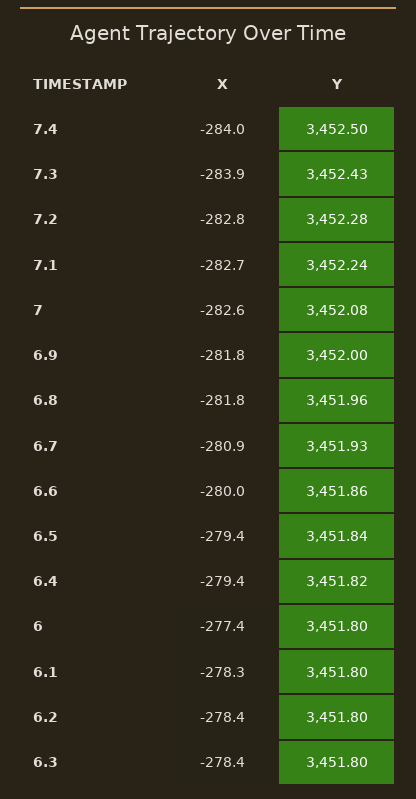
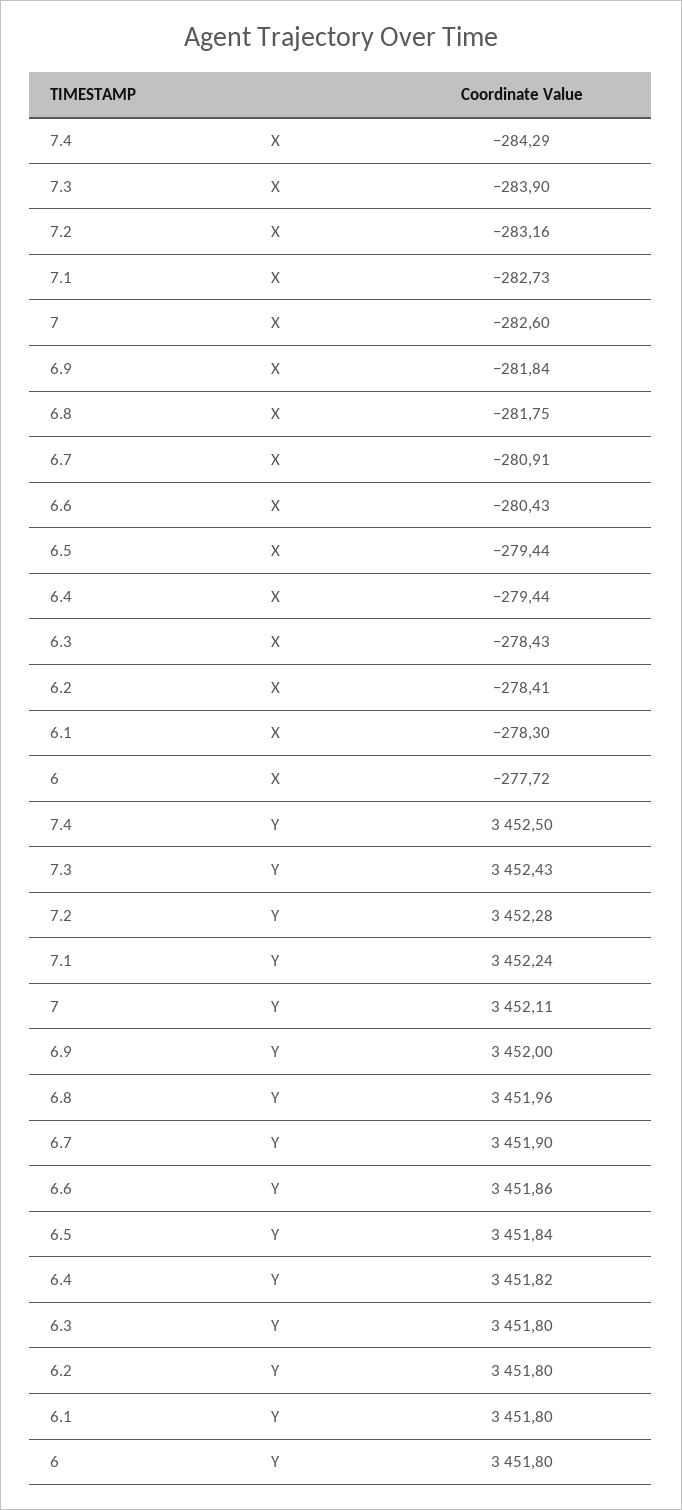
X, 7.4: -284 -> -284.29
X, 7.2: -282.8 -> -283.16
Y, 7: 3452.08 -> 3452.11
Y, 6.7: 3451.93 -> 3451.9
X, 6.6: -280 -> -280.43
X, 6: -277.4 -> -277.72

